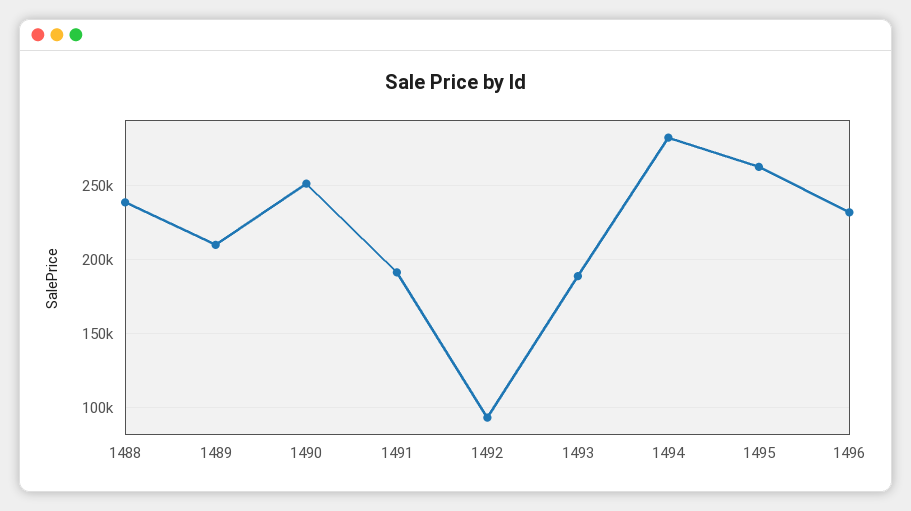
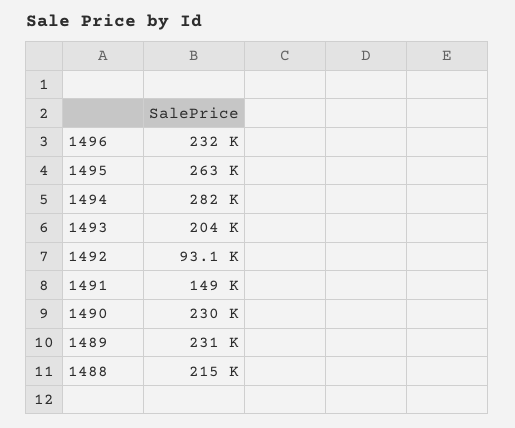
1488: 240000 -> 215000
1489: 210000 -> 231000
1490: 250000 -> 230000
1491: 190000 -> 149000
1493: 190000 -> 204000

